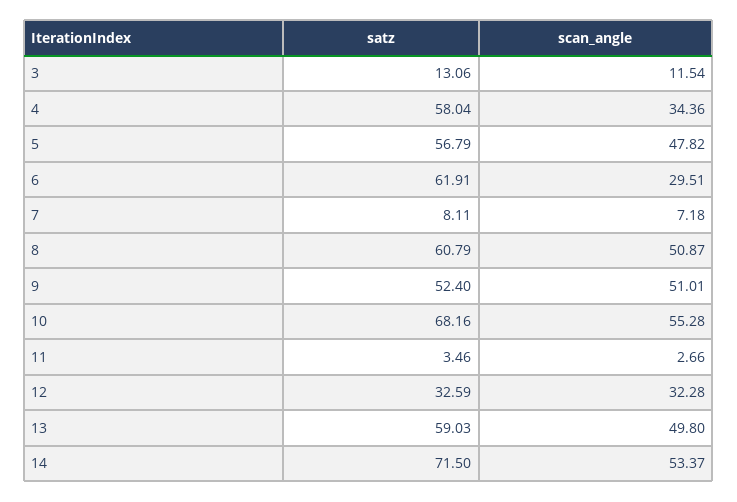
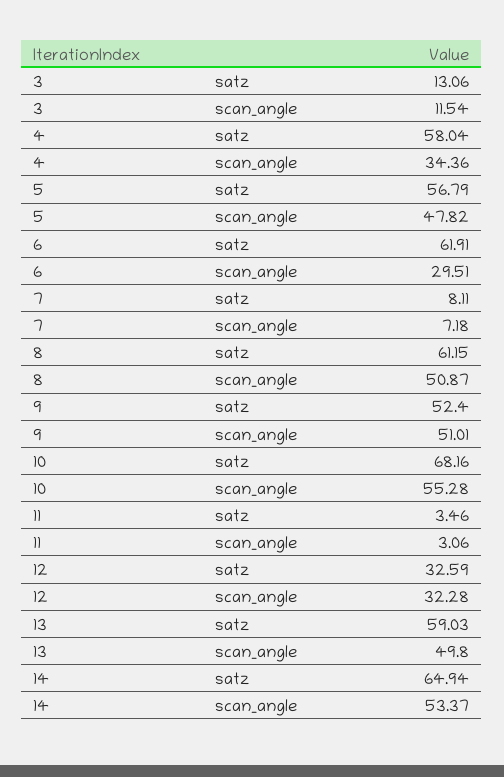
satz, 8: 60.79 -> 61.15
scan_angle, 11: 2.66 -> 3.06
satz, 14: 71.5 -> 64.94

